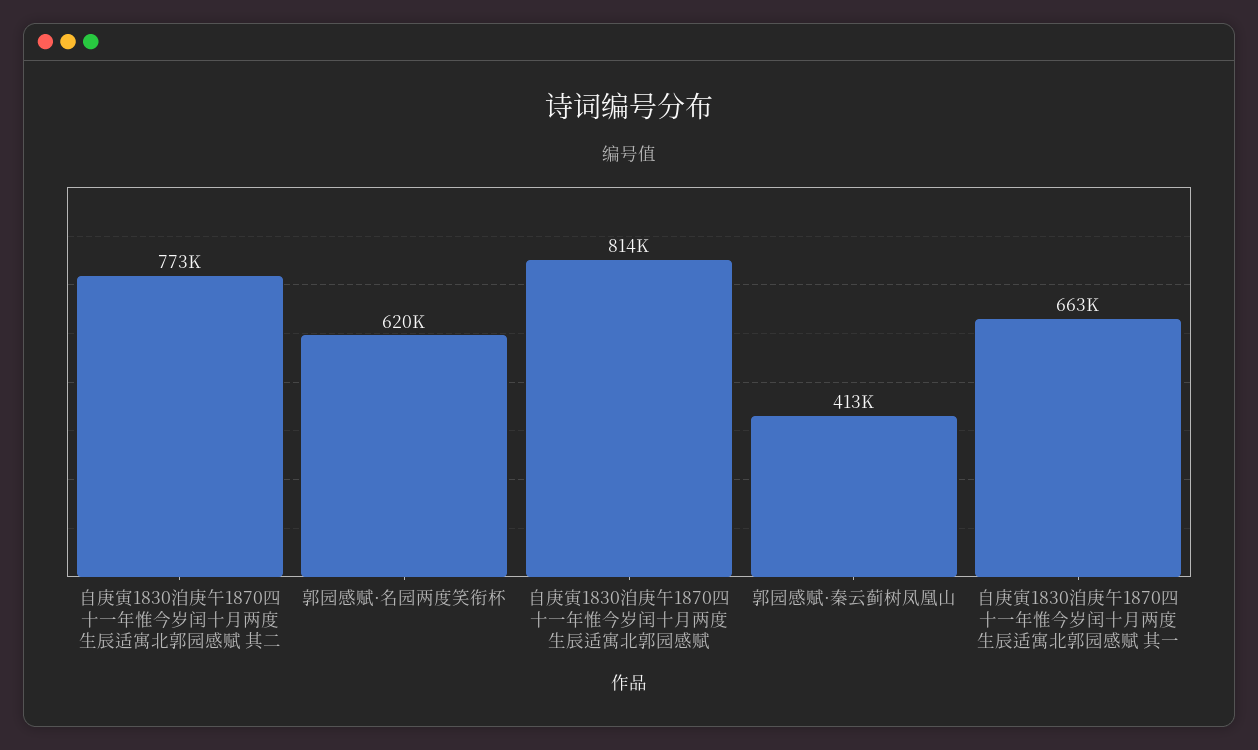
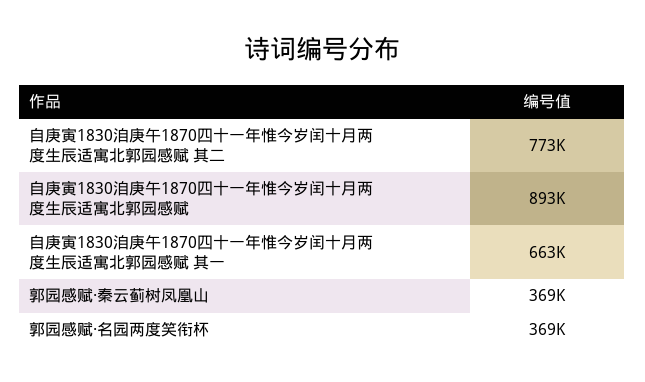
郭园感赋·名园两度笑衔杯: 620000 -> 369000
自庚寅1830洎庚午1870四十一年惟今岁闰十月两度生辰适寓北郭园感赋: 814000 -> 893000
郭园感赋·秦云蓟树凤凰山: 413000 -> 369000

